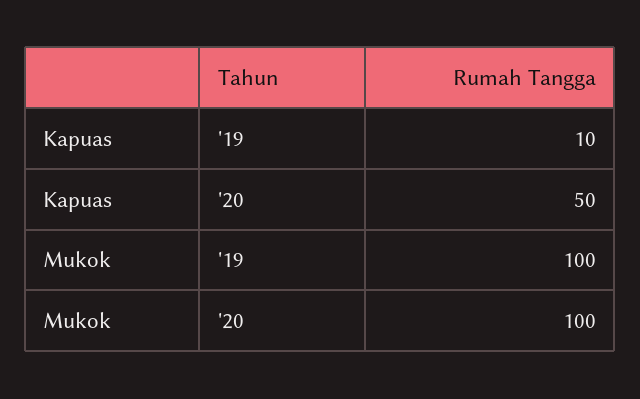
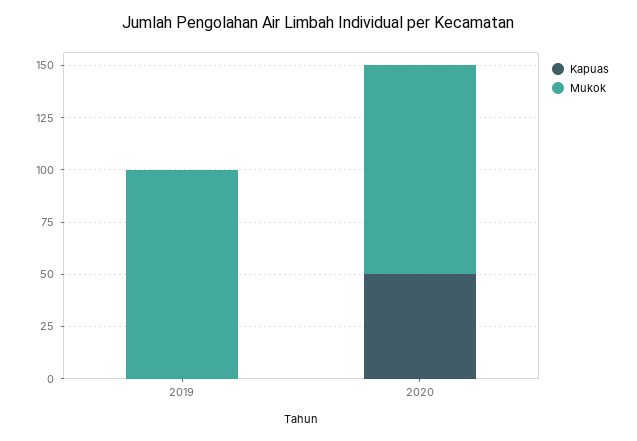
Kapuas, '19: 10 -> 0

